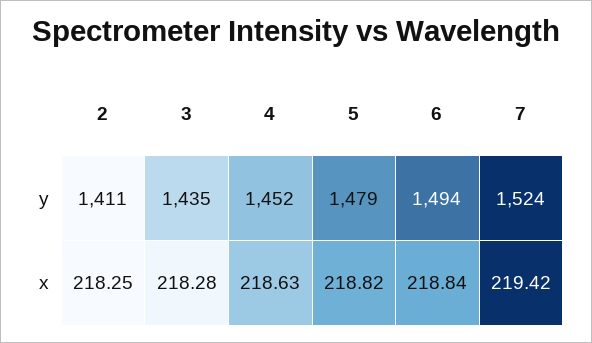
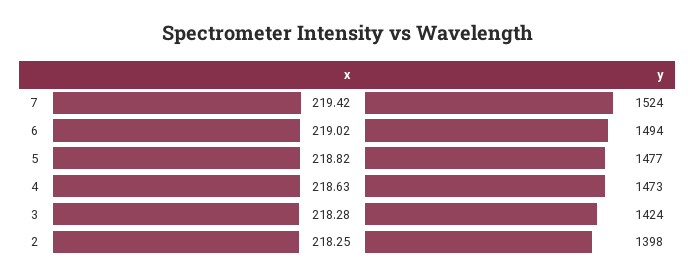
2, y: 1411 -> 1398
3, y: 1435 -> 1424
4, y: 1452 -> 1473
5, y: 1479 -> 1477
6, x: 218.84 -> 219.02

